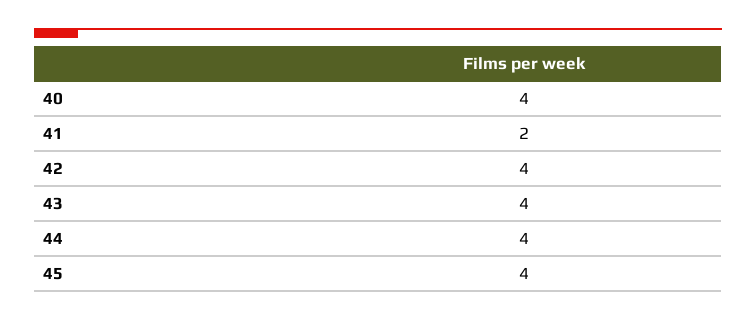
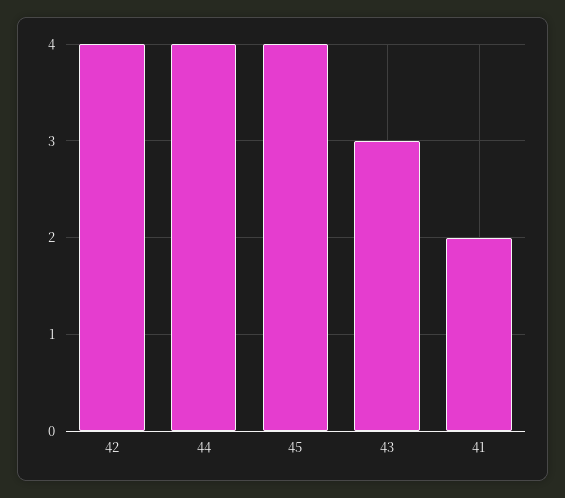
40: 4 -> none
43: 4 -> 3

